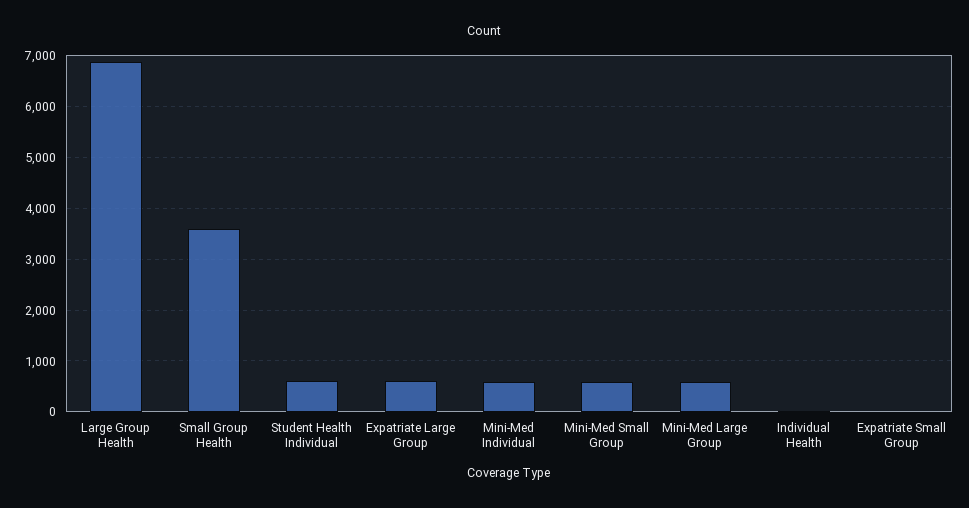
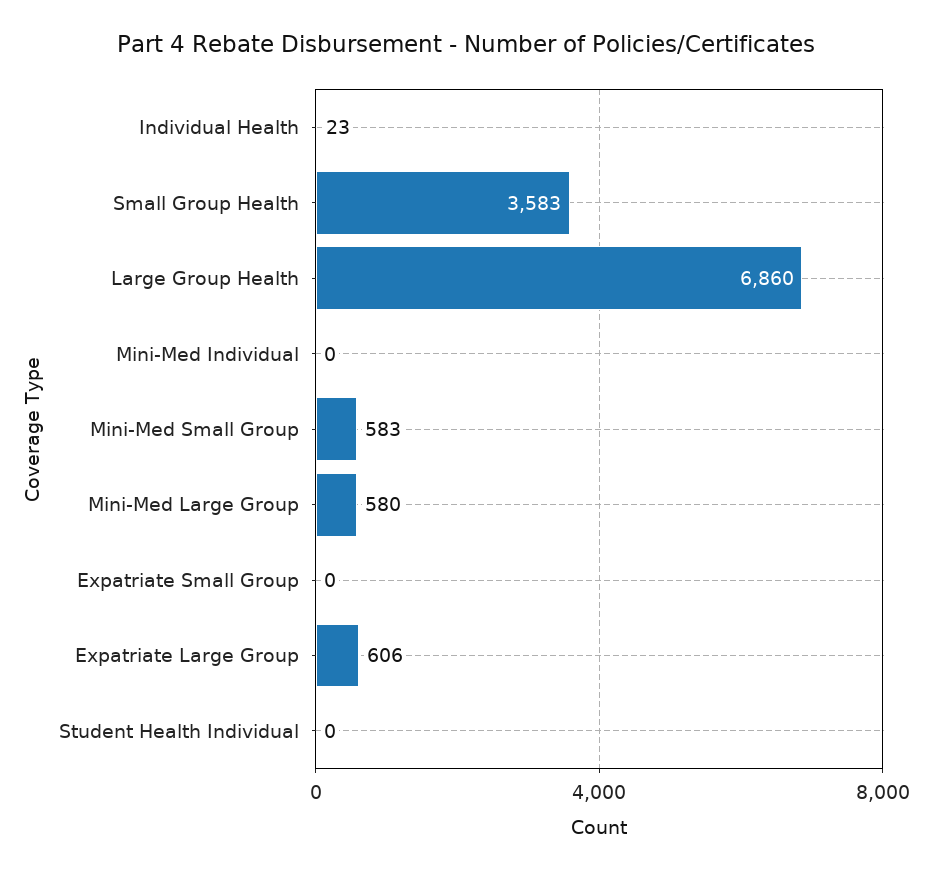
Student Health Individual: 600 -> 0
Mini-Med Individual: 600 -> 0

